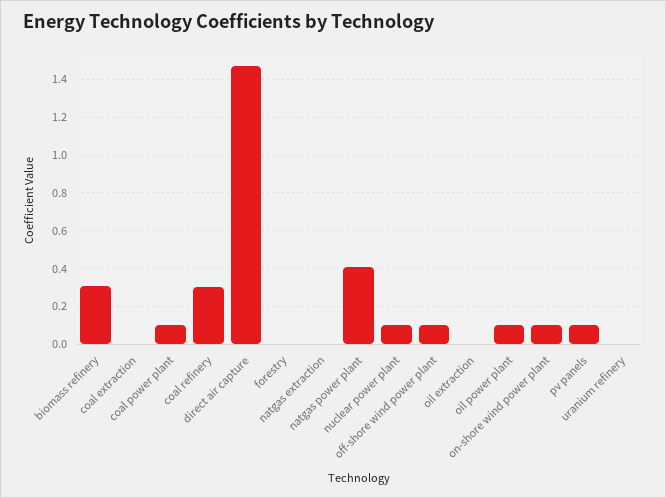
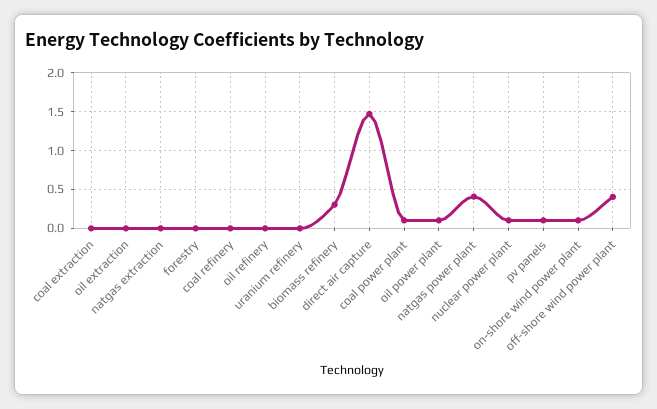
coal refinery: 0.3 -> 0
off-shore wind power plant: 0.1 -> 0.4
oil refinery: none -> 0

